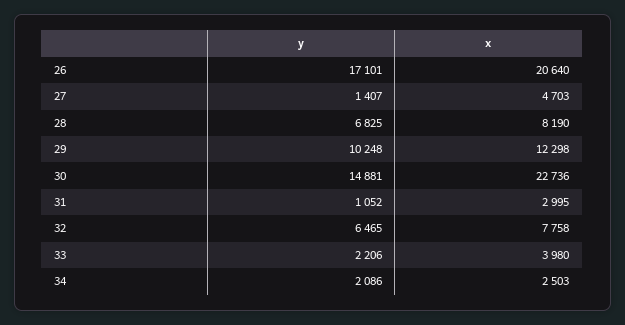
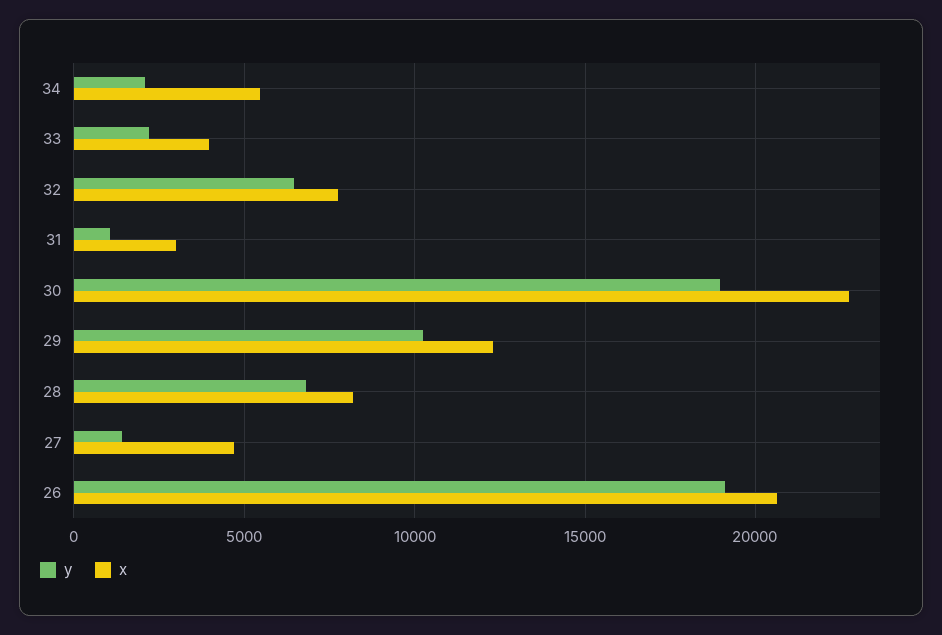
y, 26: 17101 -> 19000
y, 30: 14881 -> 19000
x, 34: 2503 -> 5500

